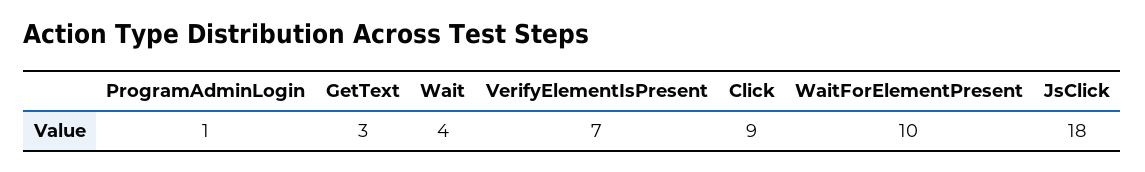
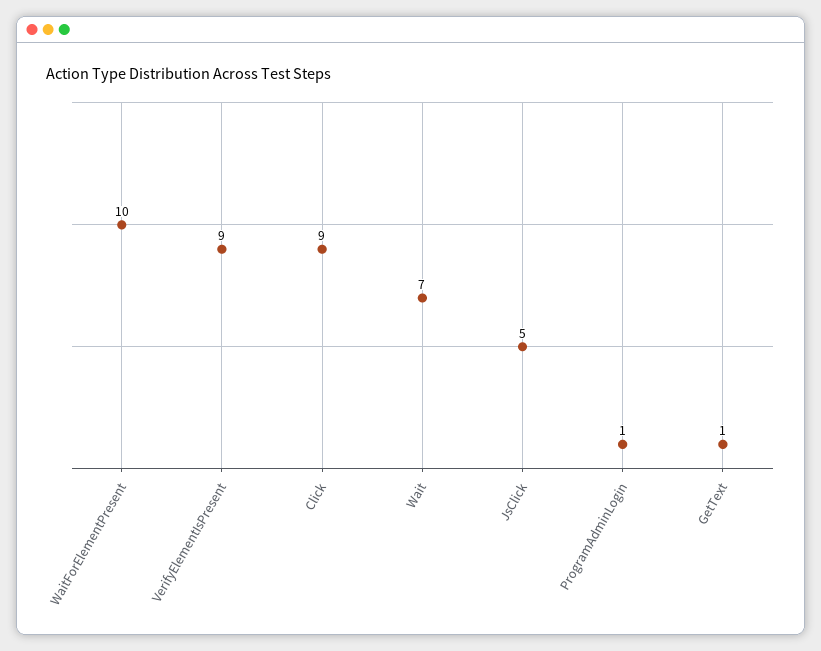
GetText: 3 -> 1
Wait: 4 -> 7
VerifyElementIsPresent: 7 -> 9
JsClick: 18 -> 5

